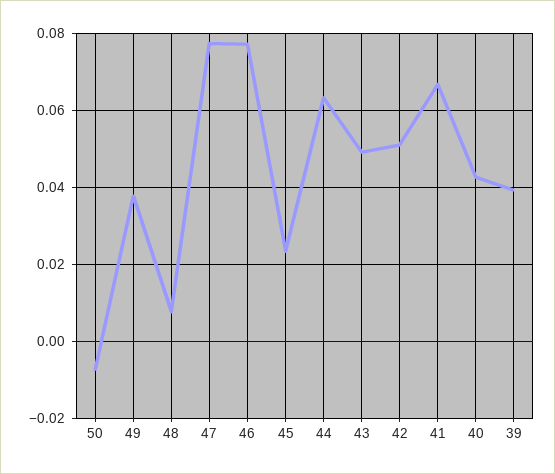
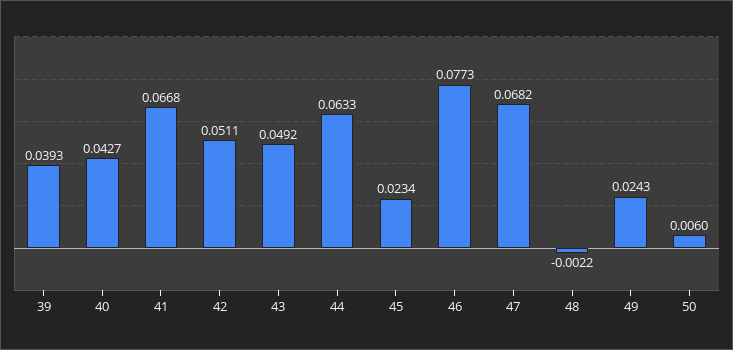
50: -0.008 -> 0.006
49: 0.038 -> 0.0243
48: 0.008 -> -0.0022
47: 0.078 -> 0.0682

